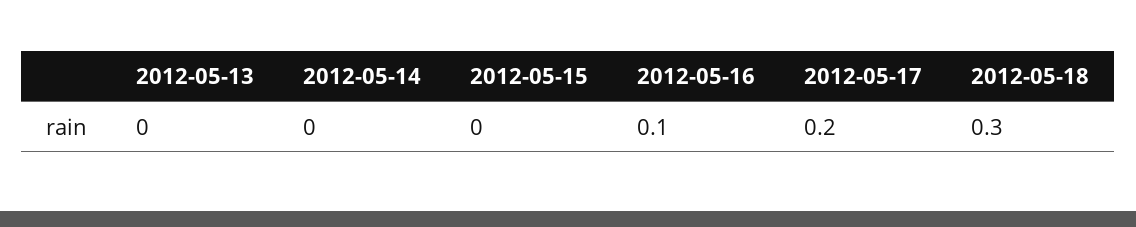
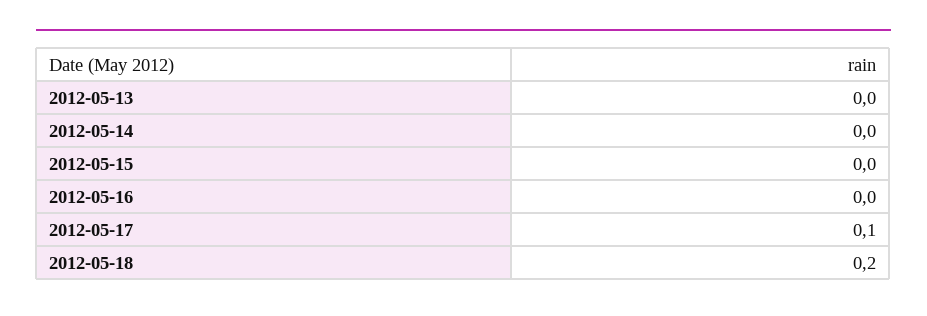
2012-05-16: 0.1 -> 0
2012-05-17: 0.2 -> 0.1
2012-05-18: 0.3 -> 0.2

